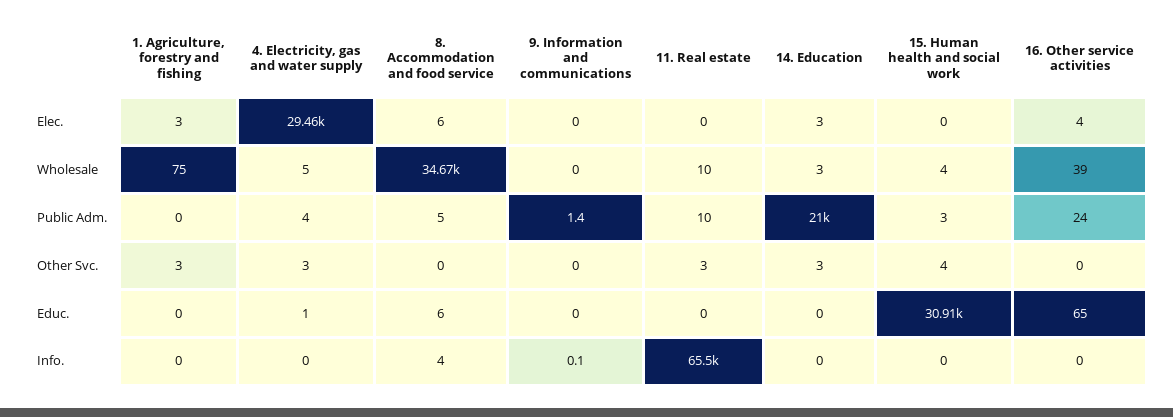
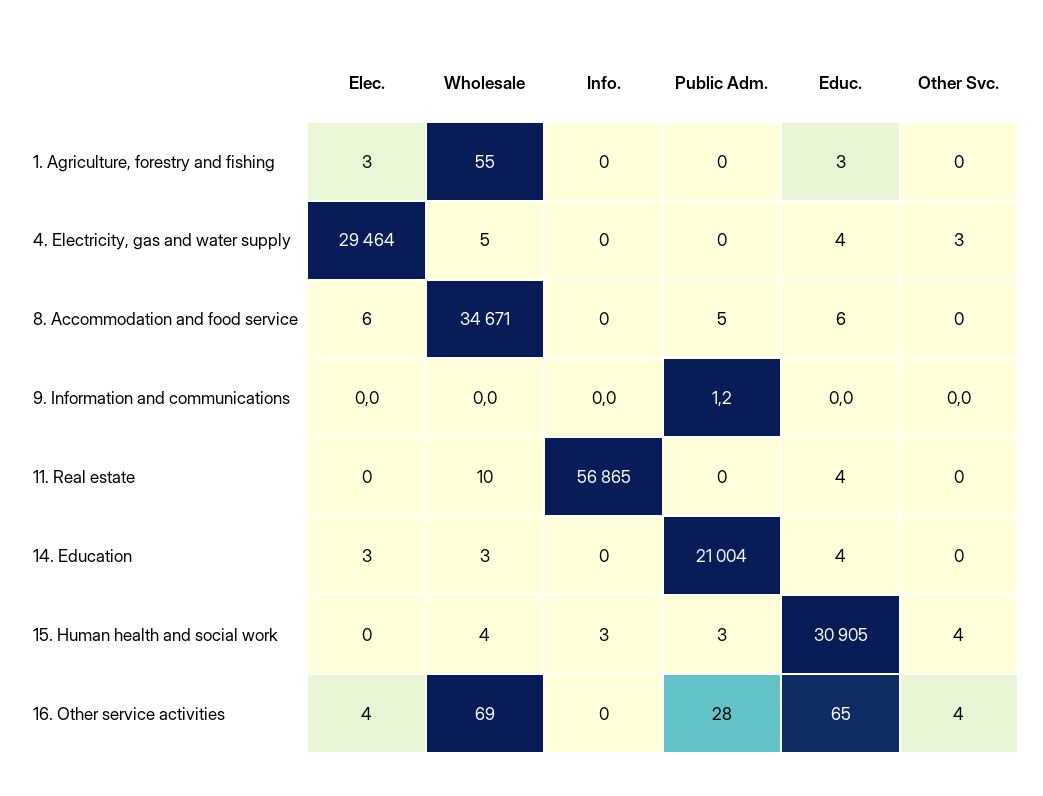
1. Agriculture, forestry and fishing, Wholesale: 75 -> 55
16. Other service activities, Wholesale: 39 -> 69
4. Electricity, gas and water supply, Public Adm.: 4 -> 0
9. Information and communications, Public Adm.: 1.4 -> 1.2
11. Real estate, Public Adm.: 10 -> 0
16. Other service activities, Public Adm.: 24 -> 28
1. Agriculture, forestry and fishing, Other Svc.: 3 -> 0
11. Real estate, Other Svc.: 3 -> 0
14. Education, Other Svc.: 3 -> 0
16. Other service activities, Other Svc.: 0 -> 4
1. Agriculture, forestry and fishing, Educ.: 0 -> 3
4. Electricity, gas and water supply, Educ.: 1 -> 4
11. Real estate, Educ.: 0 -> 4
14. Education, Educ.: 0 -> 4
8. Accommodation and food service, Info.: 4 -> 0
9. Information and communications, Info.: 0.1 -> 0
11. Real estate, Info.: 65500 -> 56865
15. Human health and social work, Info.: 0 -> 3

